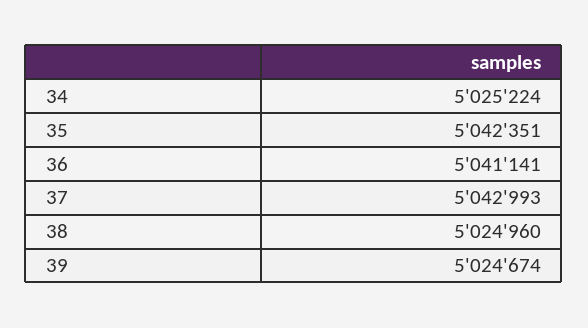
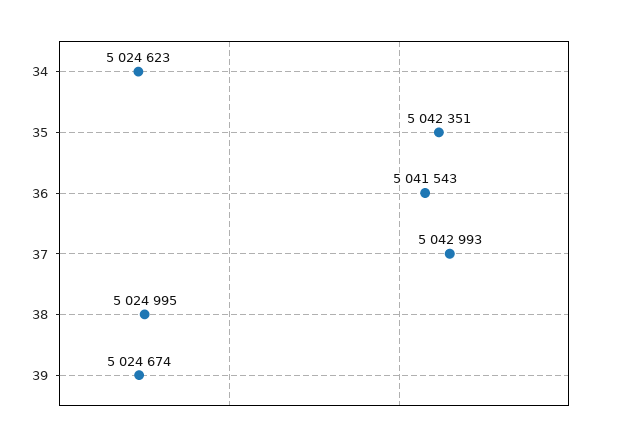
34: 5025224 -> 5024623
36: 5041141 -> 5041543
38: 5024960 -> 5024995

